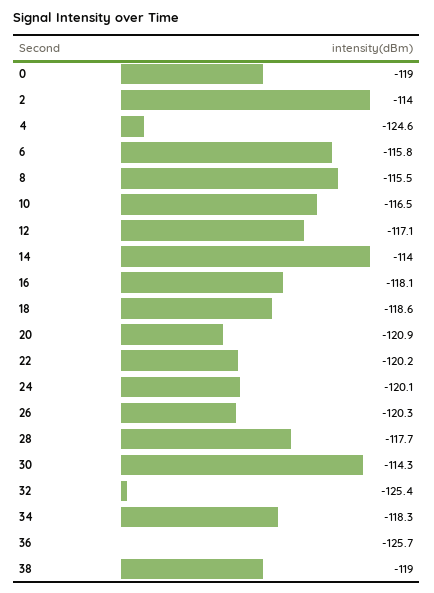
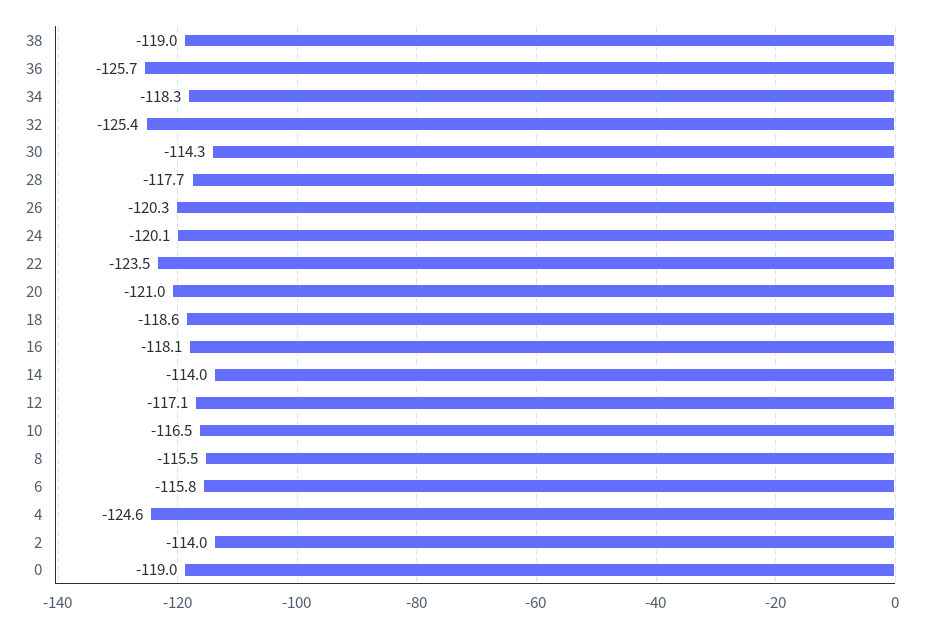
20: -120.9 -> -121
22: -120.2 -> -123.5

